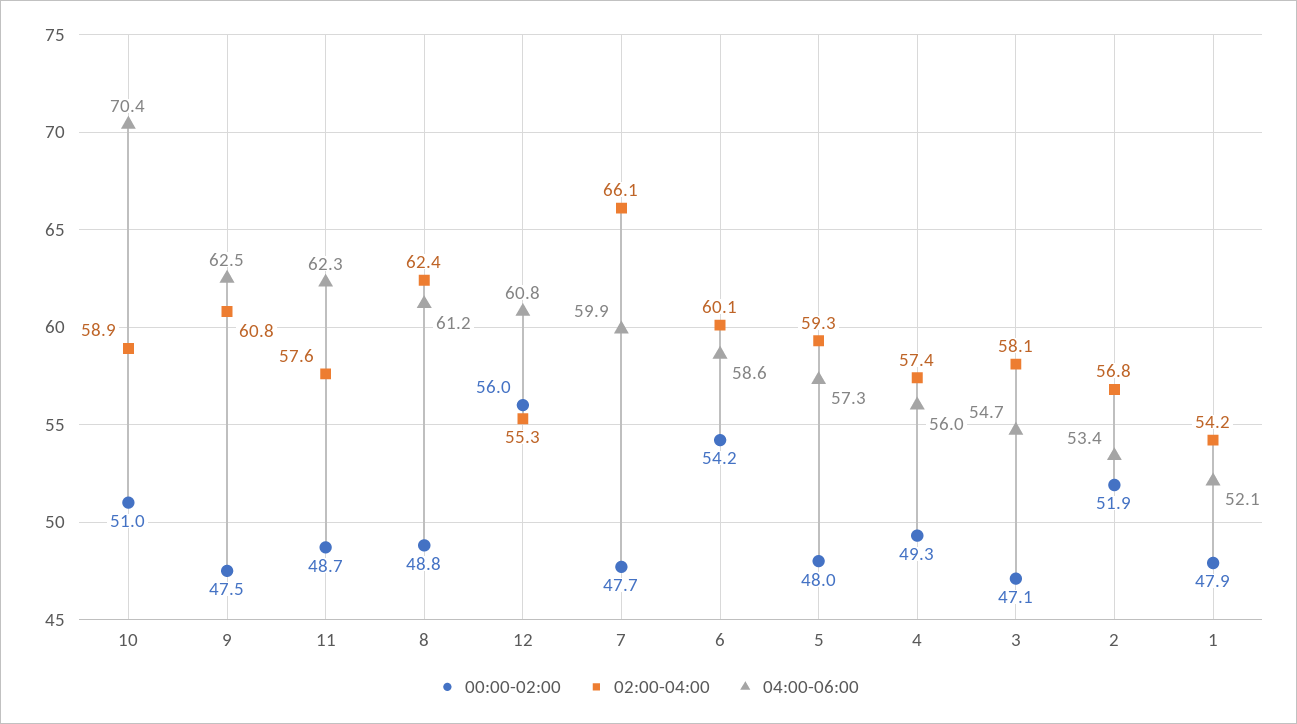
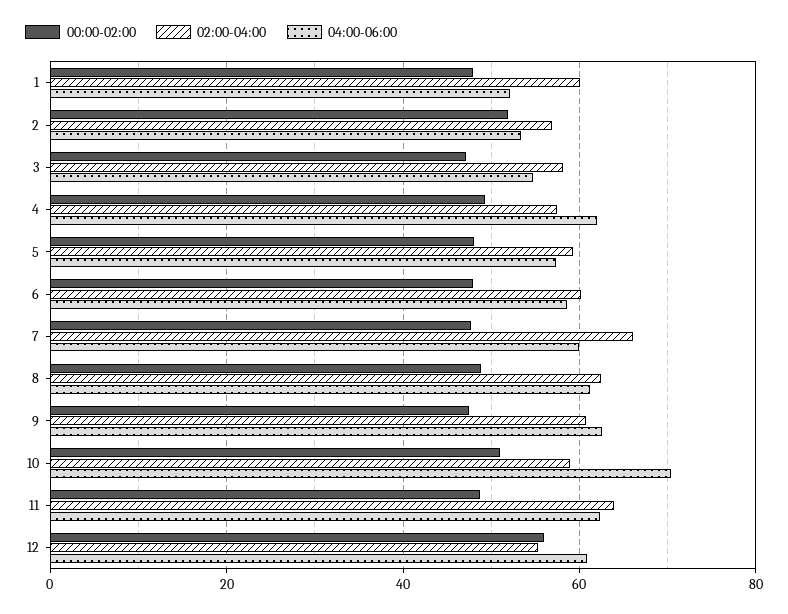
02:00-04:00, 11: 57.6 -> 64
00:00-02:00, 6: 54.2 -> 48
04:00-06:00, 4: 56 -> 62
02:00-04:00, 1: 54.2 -> 60

